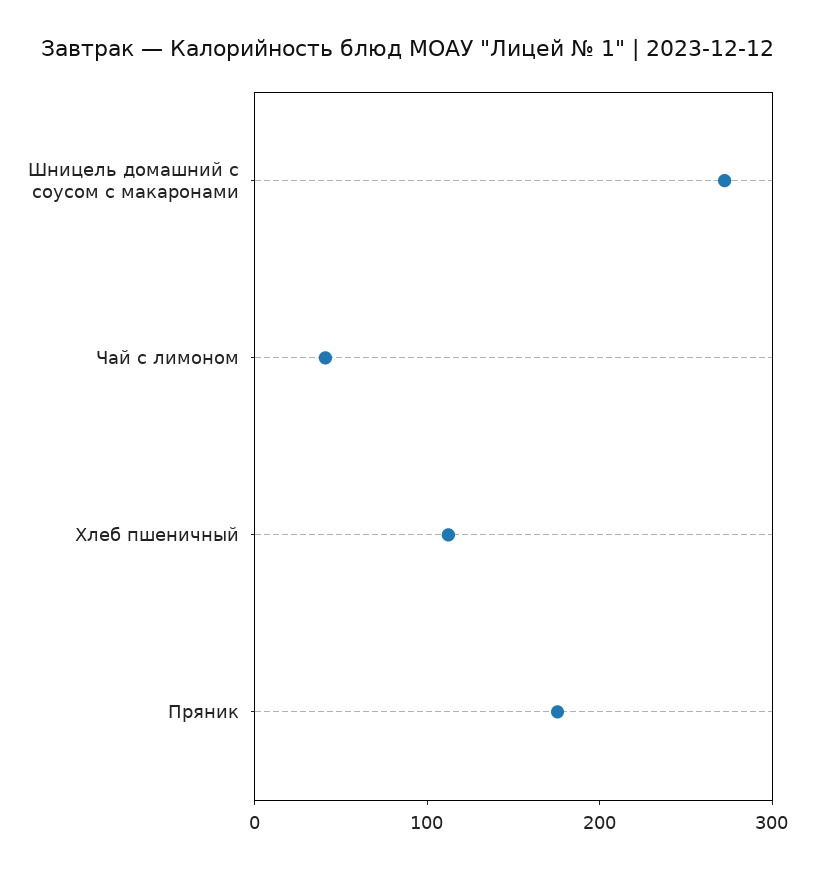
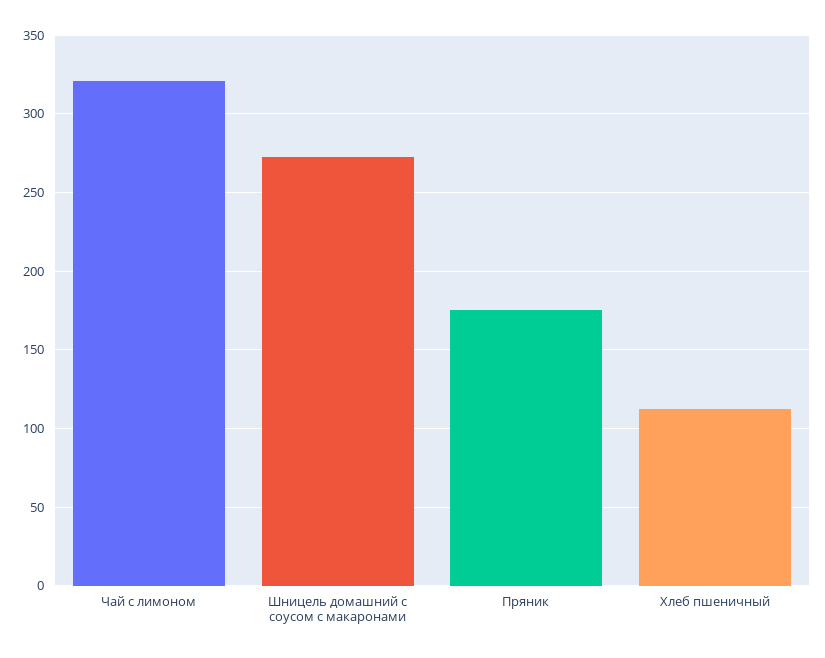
Чай с лимоном: 40 -> 320

